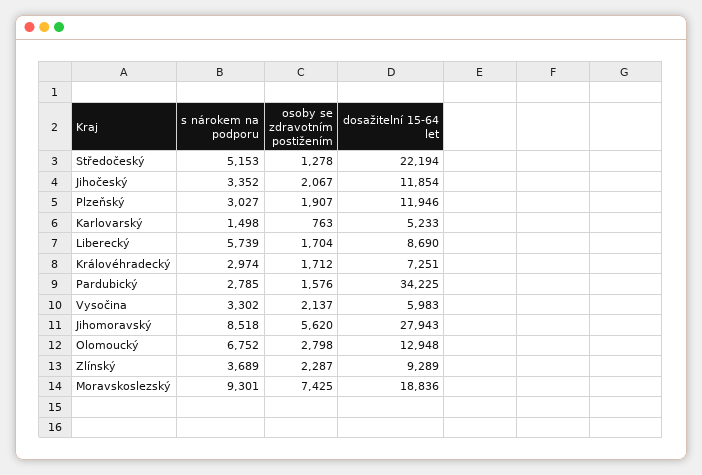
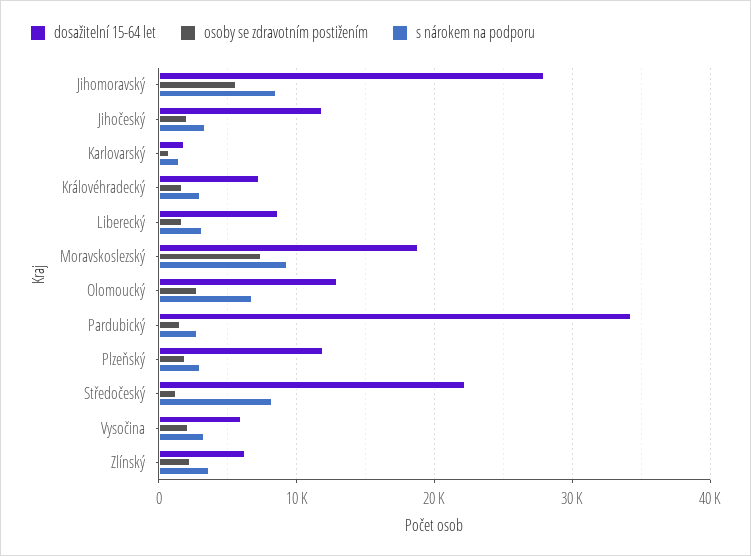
s nárokem na podporu, Středočeský: 5153 -> 8000
dosažitelní 15-64 let, Karlovarský: 5233 -> 2000
s nárokem na podporu, Liberecký: 5739 -> 3000
dosažitelní 15-64 let, Zlínský: 9289 -> 6000

